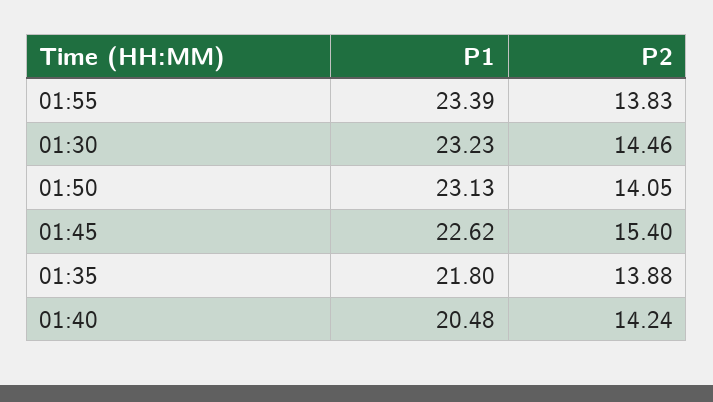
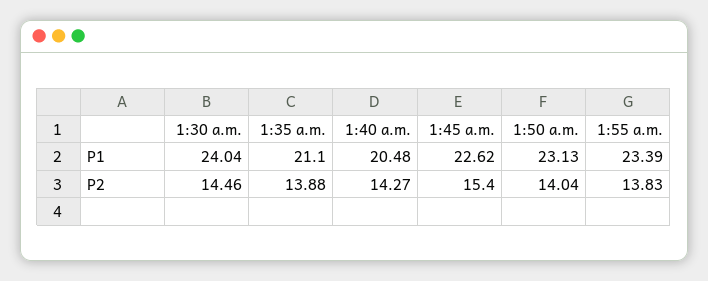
P1, 01:30: 23.23 -> 24.04
P2, 01:50: 14.05 -> 14.04
P1, 01:35: 21.8 -> 21.1
P2, 01:40: 14.24 -> 14.27

